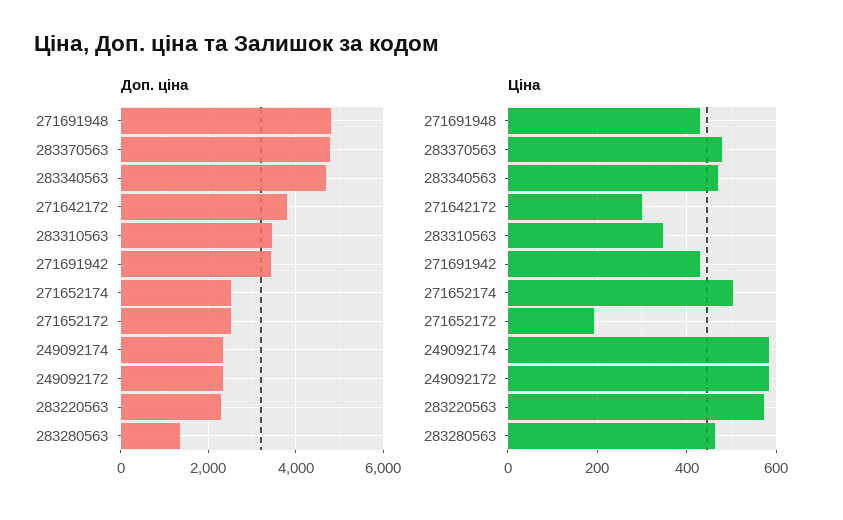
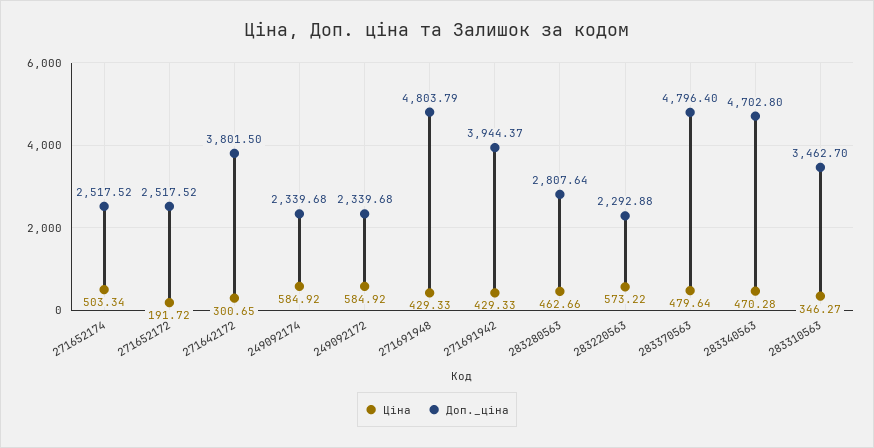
Доп. ціна, 271691942: 3400 -> 3944.37
Доп. ціна, 283280563: 1400 -> 2807.64

